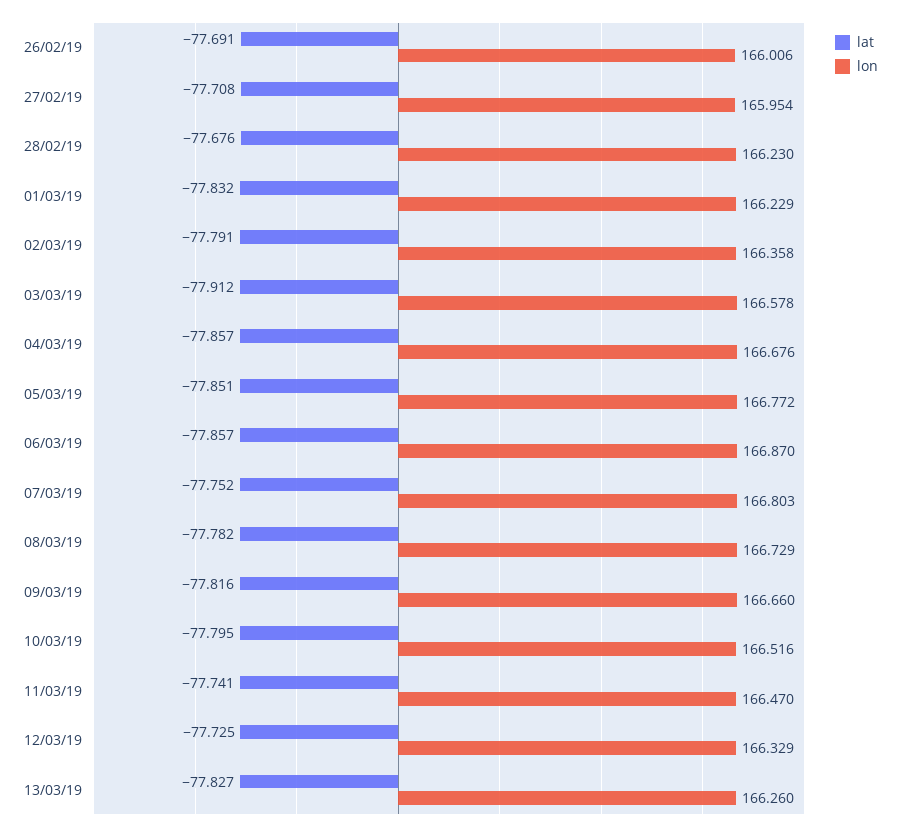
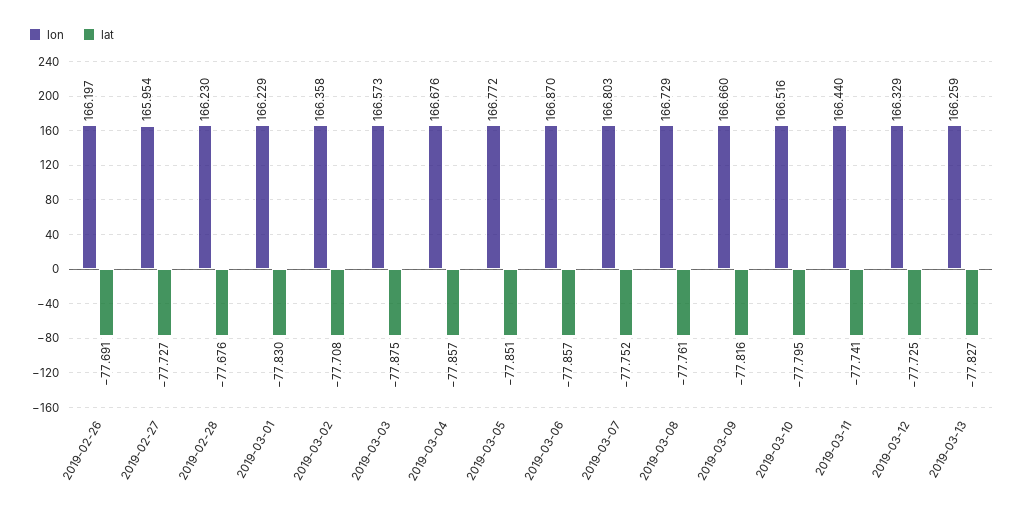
lon, 26/02/19: 166.006 -> 166.197
lat, 27/02/19: -77.708 -> -77.727
lat, 01/03/19: -77.832 -> -77.83
lat, 02/03/19: -77.791 -> -77.708
lat, 03/03/19: -77.912 -> -77.875
lon, 03/03/19: 166.578 -> 166.573
lat, 08/03/19: -77.782 -> -77.761
lon, 11/03/19: 166.47 -> 166.44
lon, 13/03/19: 166.26 -> 166.259

